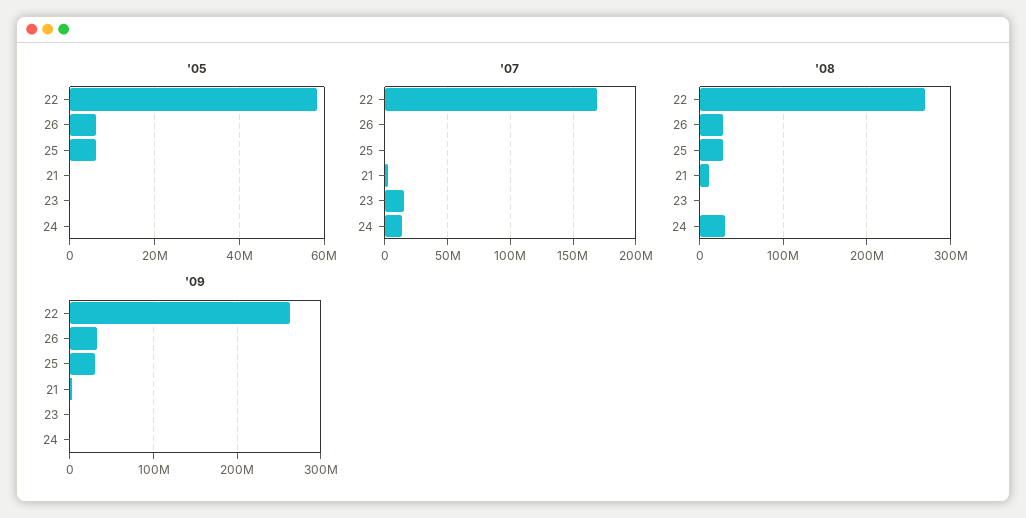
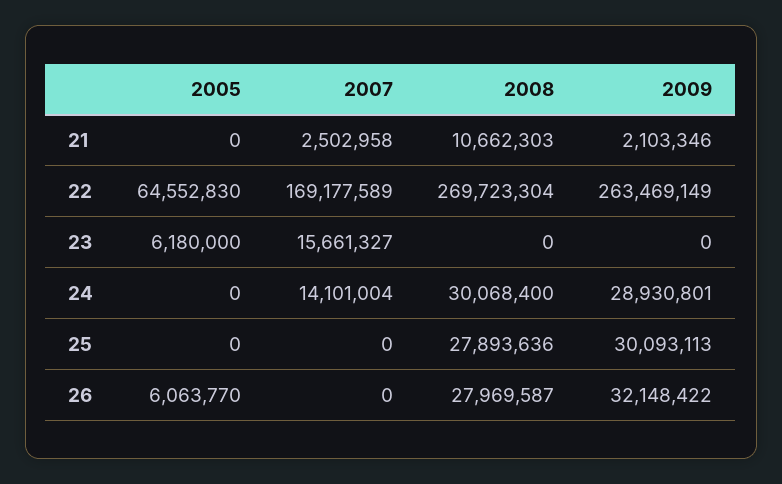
'05, 22: 58000000 -> 64552830
'05, 25: 6000000 -> 0
'05, 23: 0 -> 6180000
'09, 24: 0 -> 28930801

